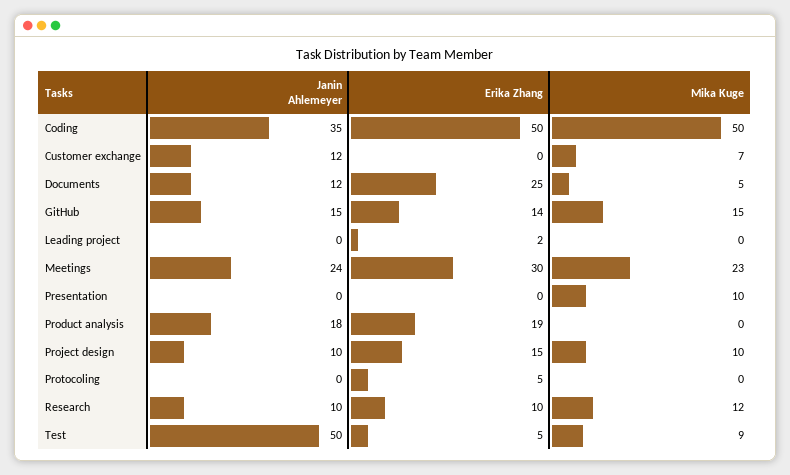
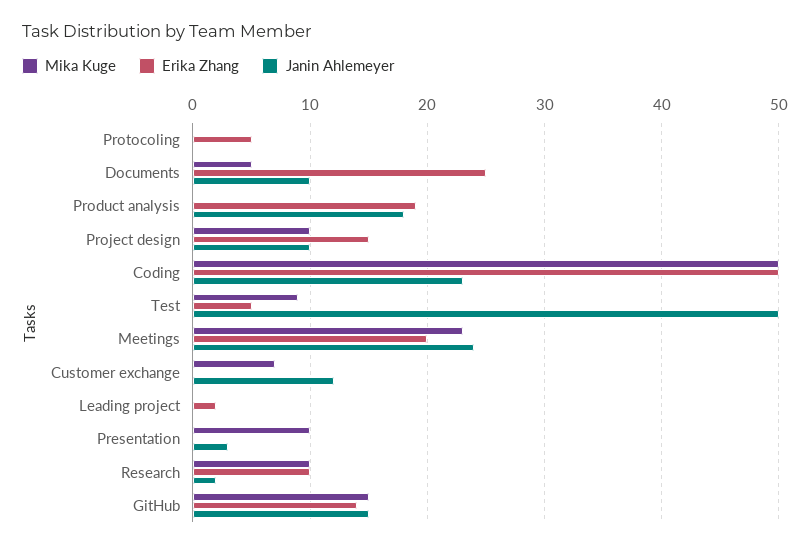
Janin Ahlemeyer, Coding: 35 -> 23
Janin Ahlemeyer, Documents: 12 -> 10
Erika Zhang, Meetings: 30 -> 20
Janin Ahlemeyer, Presentation: 0 -> 3
Janin Ahlemeyer, Research: 10 -> 2
Mika Kuge, Research: 12 -> 10

